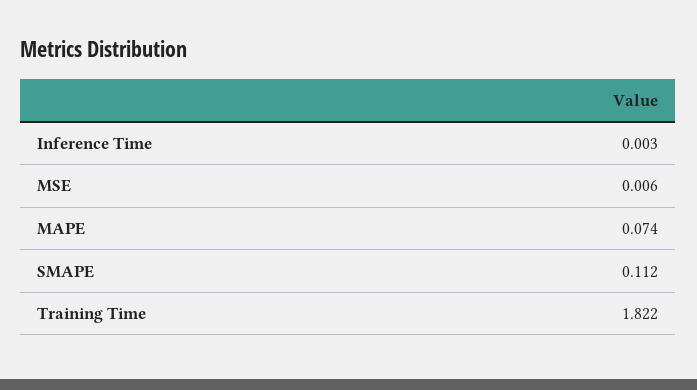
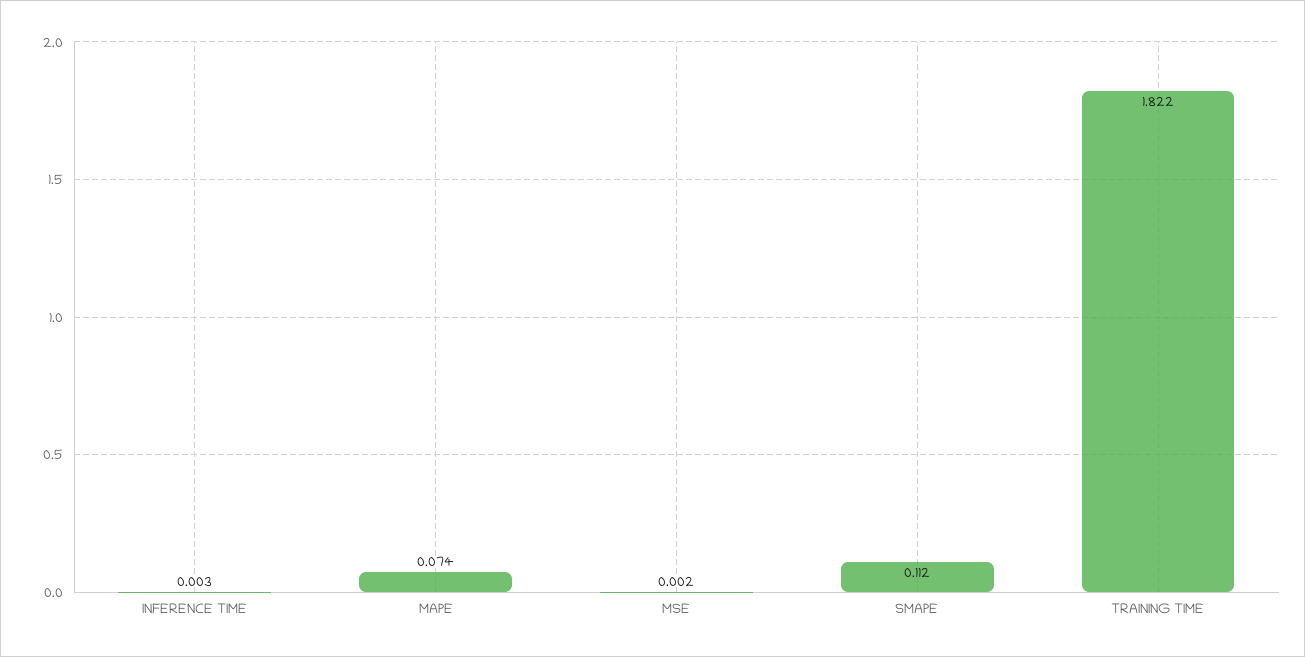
MSE: 0.006 -> 0.002

